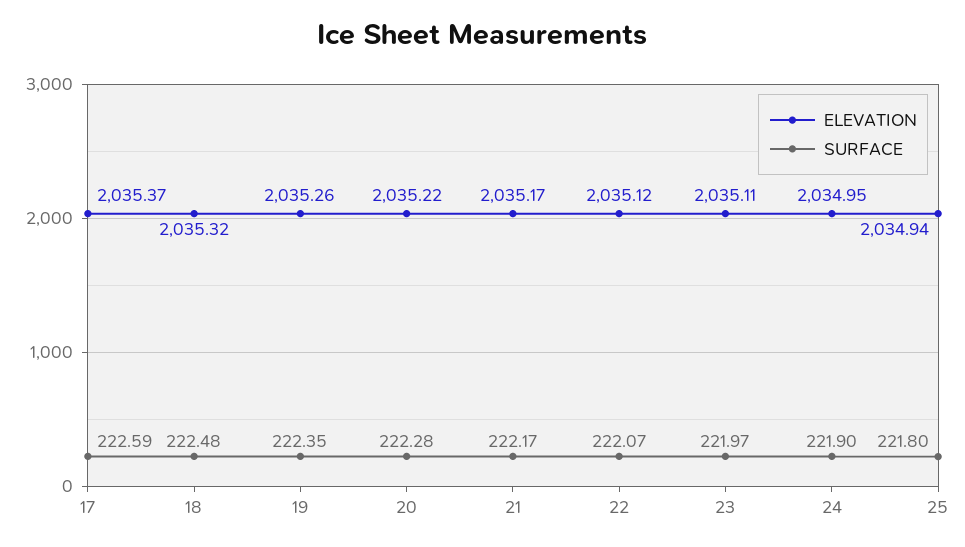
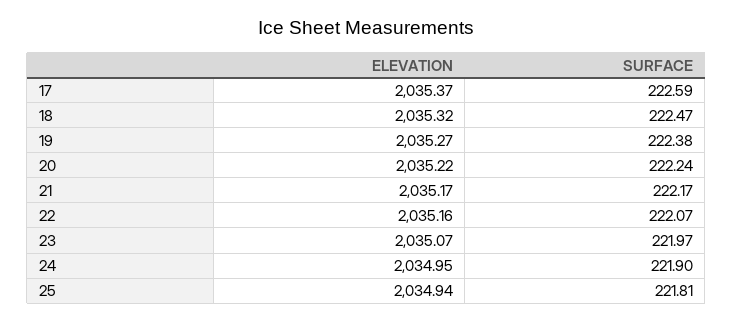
SURFACE, 18: 222.48 -> 222.47
ELEVATION, 19: 2035.26 -> 2035.27
SURFACE, 19: 222.35 -> 222.38
SURFACE, 20: 222.28 -> 222.24
ELEVATION, 22: 2035.12 -> 2035.16
ELEVATION, 23: 2035.11 -> 2035.07
SURFACE, 25: 221.8 -> 221.81

